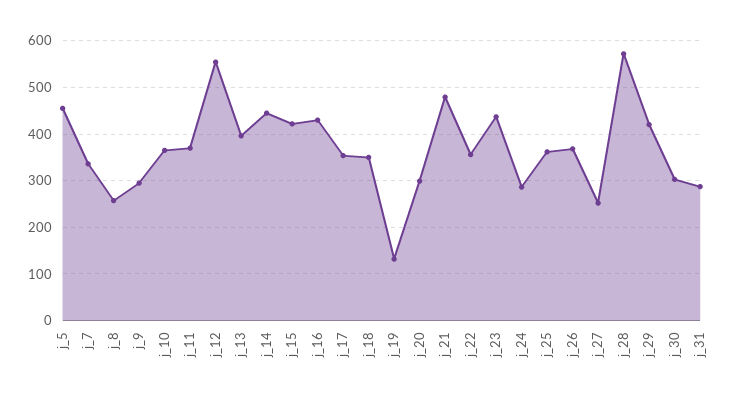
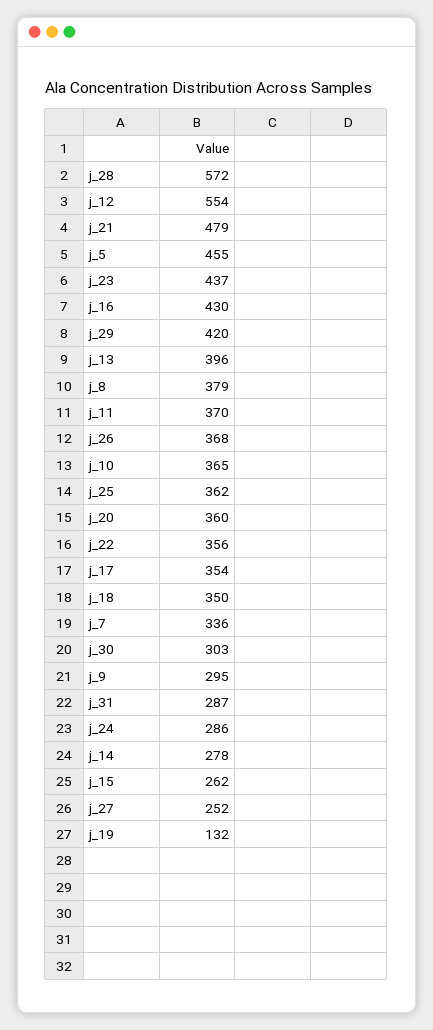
j_8: 260 -> 379
j_14: 440 -> 278
j_15: 420 -> 262
j_20: 300 -> 360

